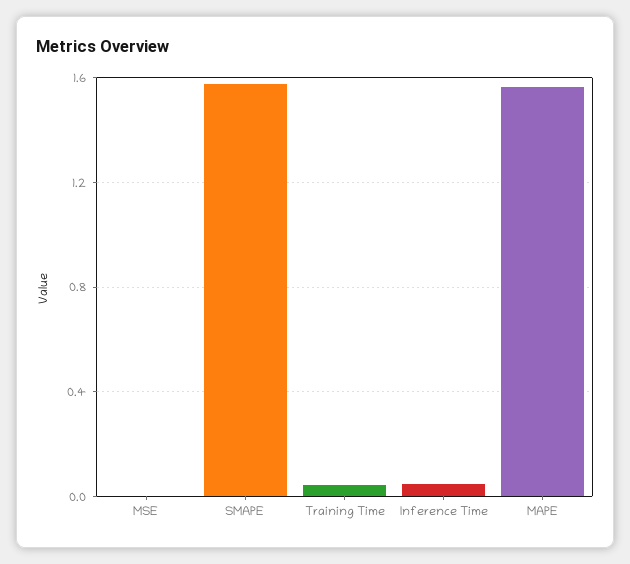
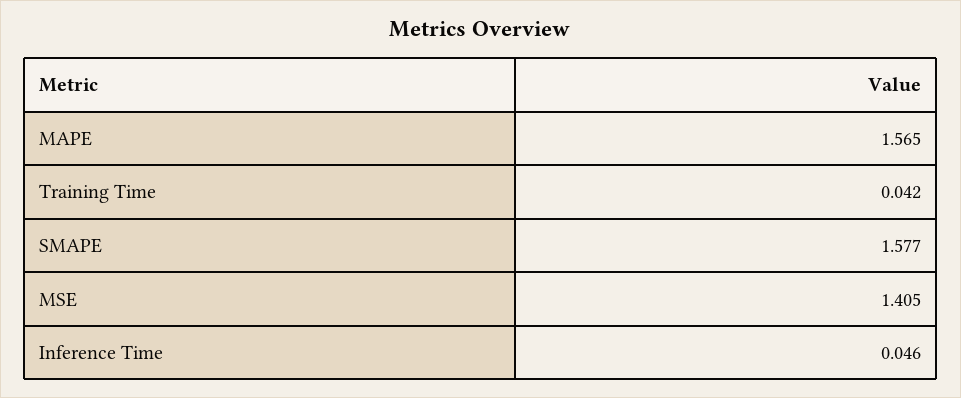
MSE: 0 -> 1.405

